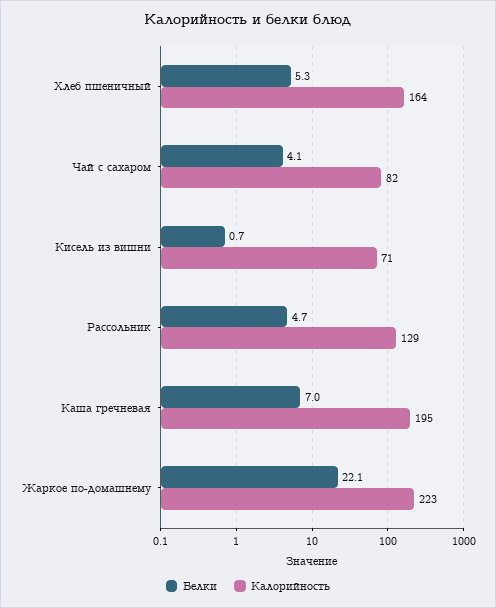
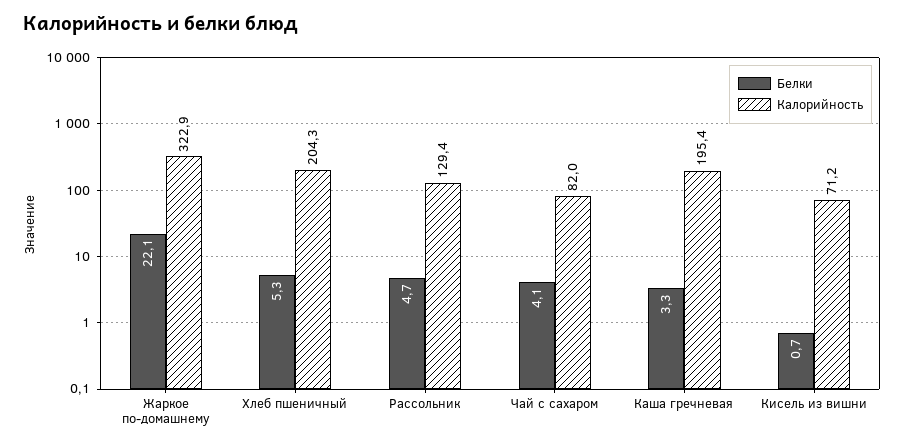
Калорийность, Хлеб пшеничный: 164 -> 204.3
Белки, Каша гречневая: 7 -> 3.3
Калорийность, Жаркое по-домашнему: 223 -> 322.9

